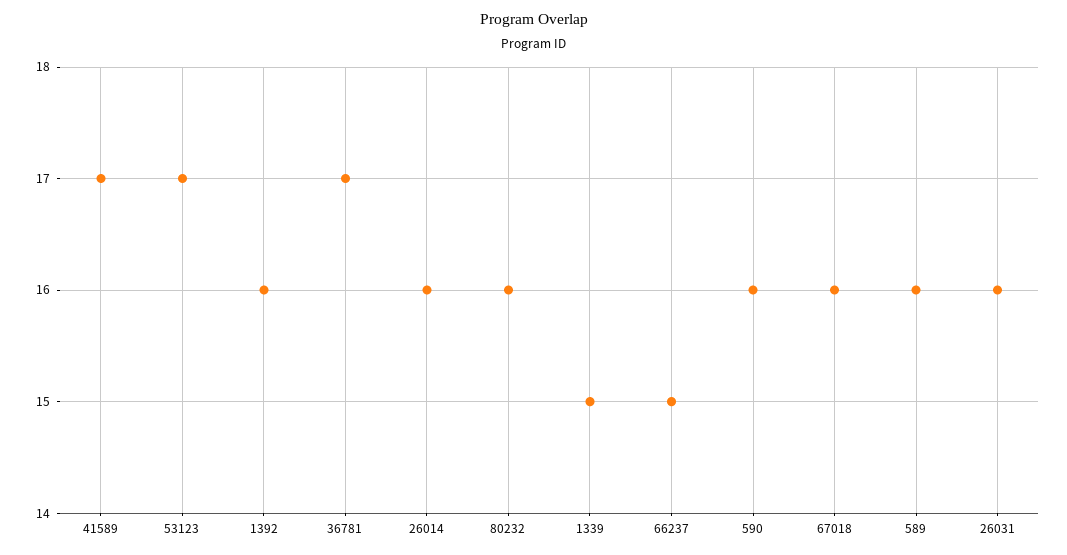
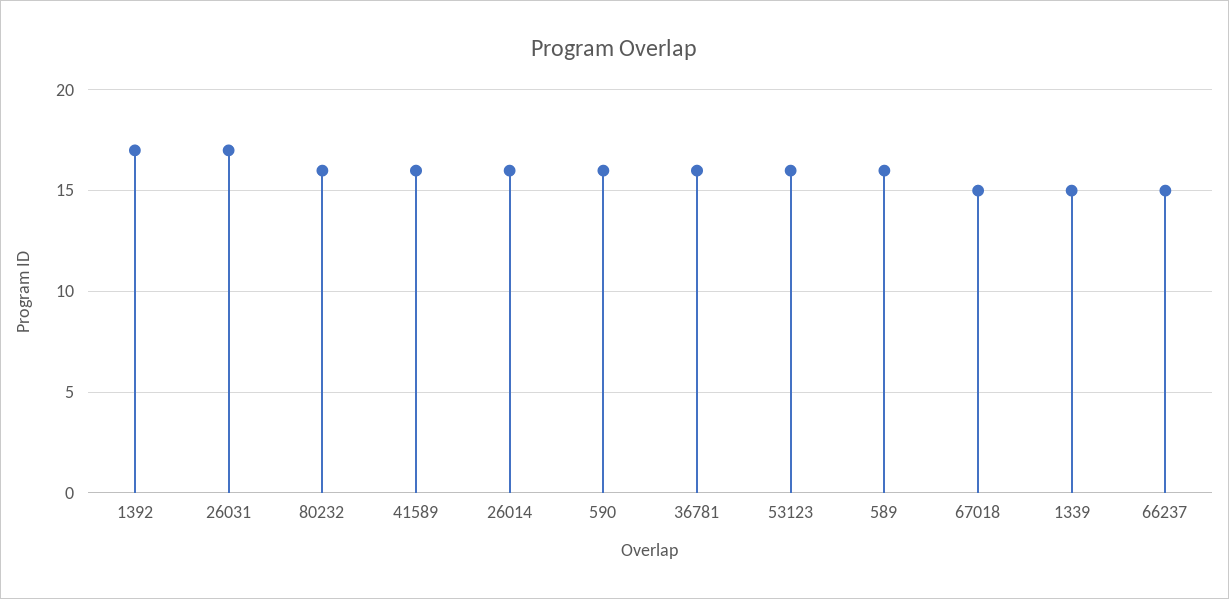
41589: 17 -> 16
53123: 17 -> 16
1392: 16 -> 17
36781: 17 -> 16
67018: 16 -> 15
26031: 16 -> 17

